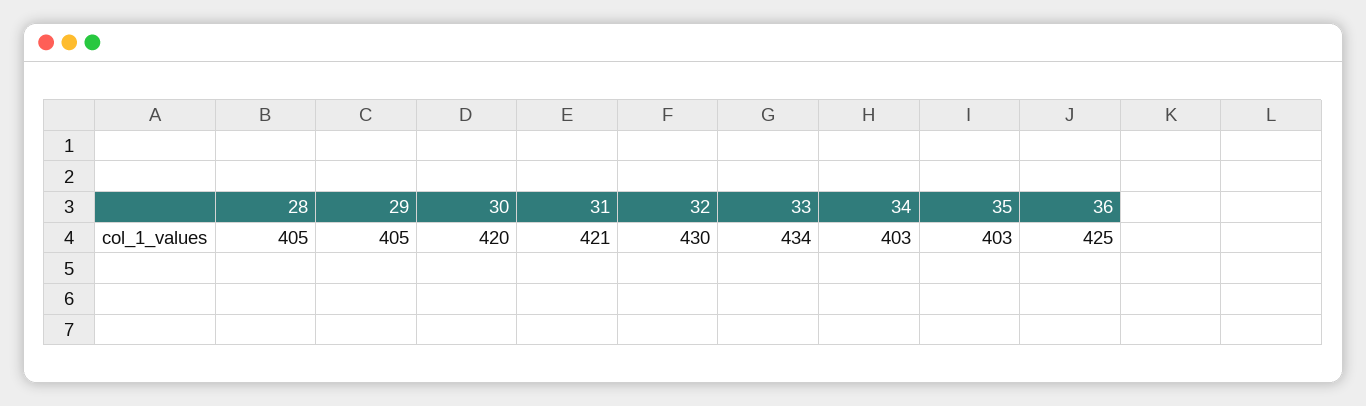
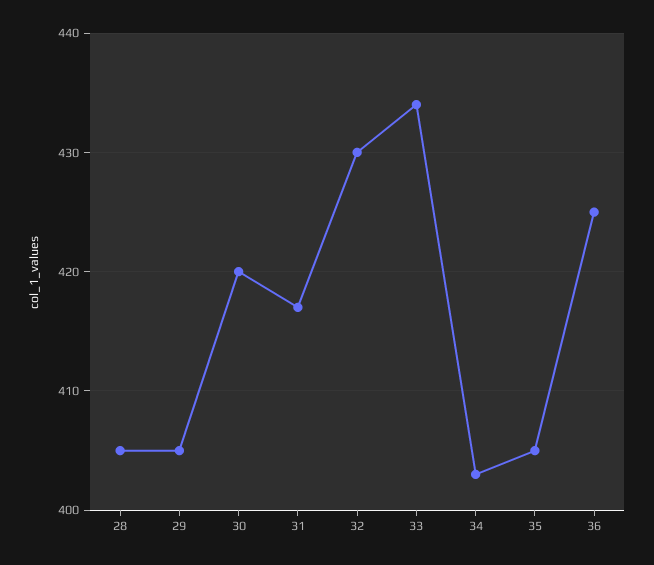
31: 421 -> 417
35: 403 -> 405

